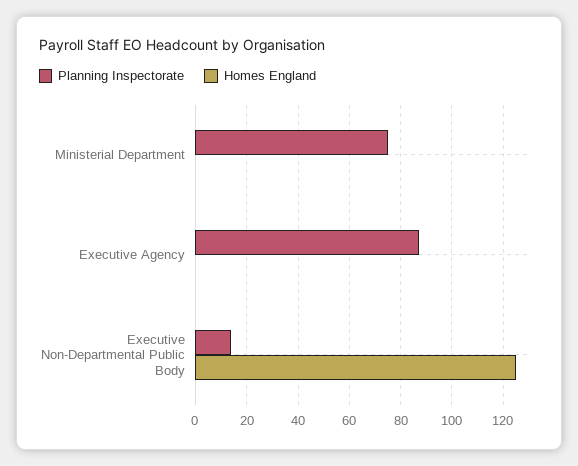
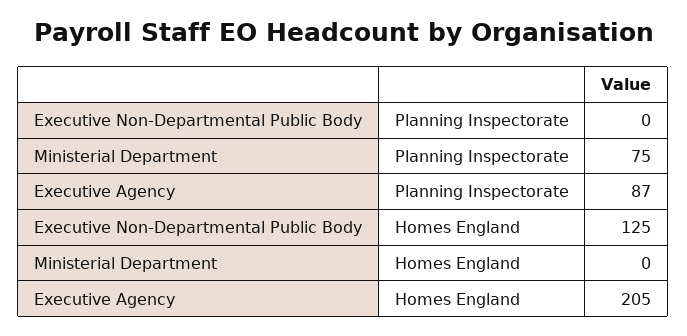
Homes England, Executive Agency: 0 -> 205
Planning Inspectorate, Executive Non-Departmental Public Body: 15 -> 0

